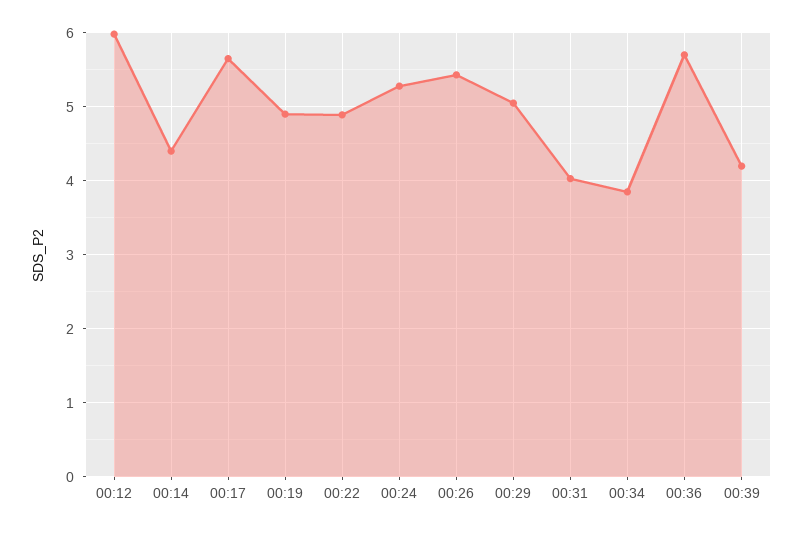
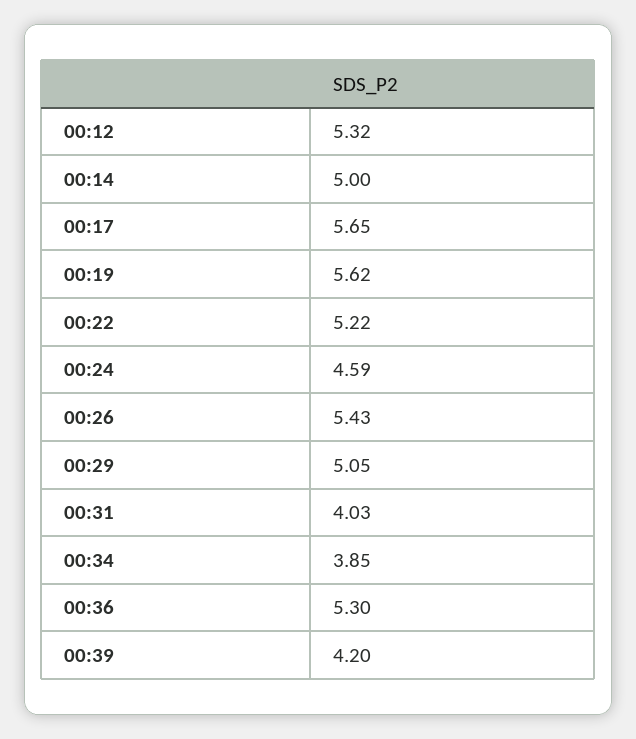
00:12: 6 -> 5.32
00:14: 4.4 -> 5
00:19: 4.9 -> 5.62
00:22: 4.9 -> 5.22
00:24: 5.3 -> 4.59
00:36: 5.7 -> 5.3

